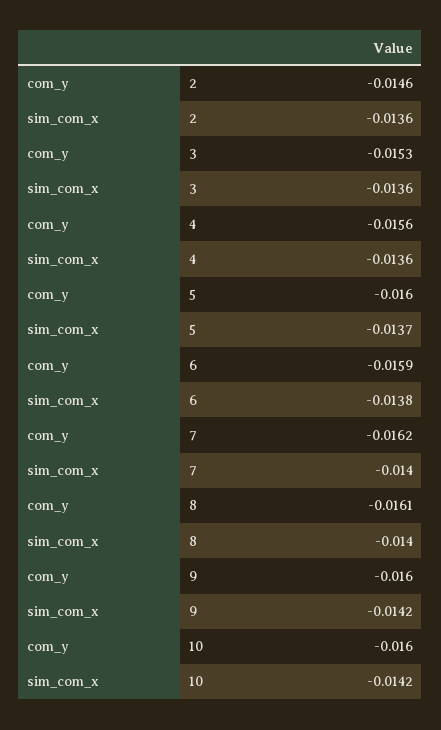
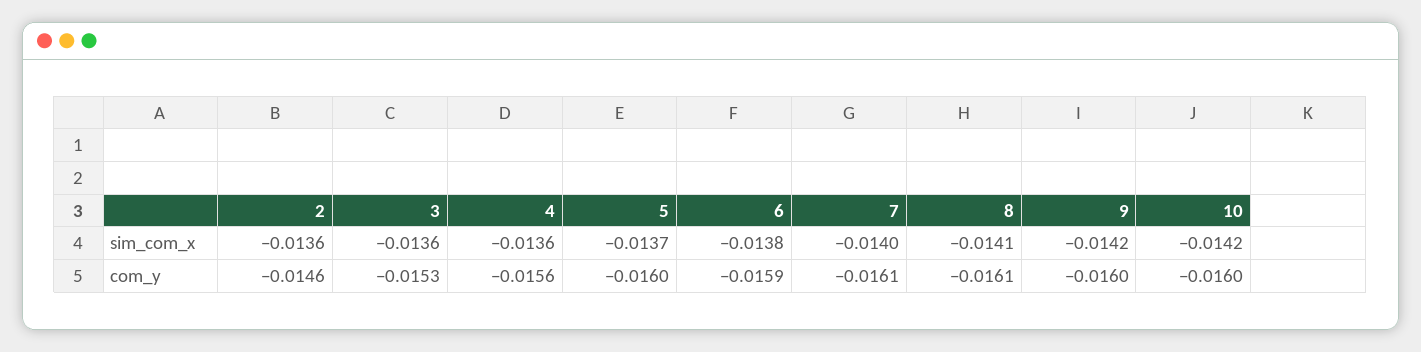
com_y, 7: -0.0162 -> -0.0161
sim_com_x, 8: -0.014 -> -0.0141

